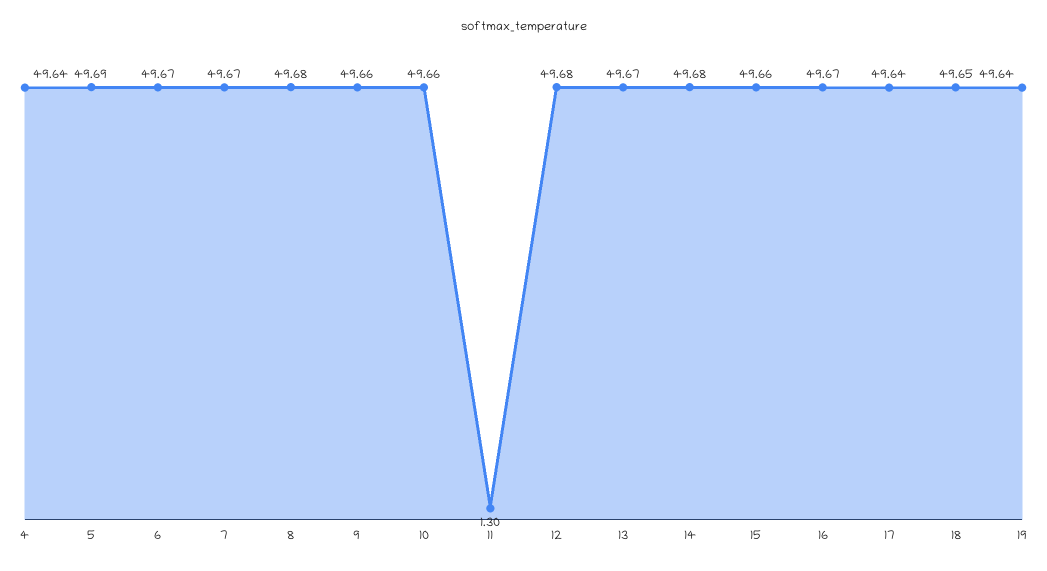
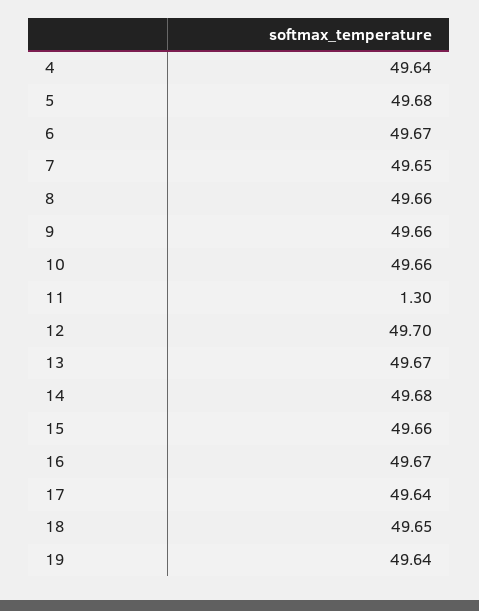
5: 49.69 -> 49.68
7: 49.67 -> 49.65
8: 49.68 -> 49.66
12: 49.68 -> 49.7

